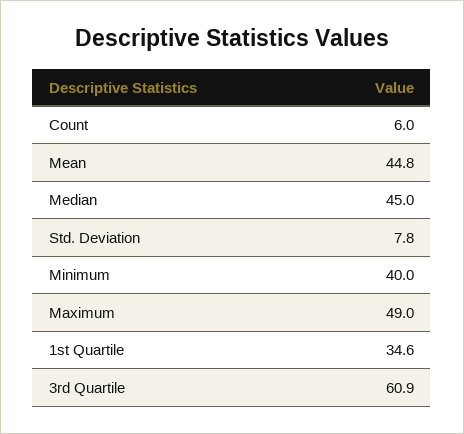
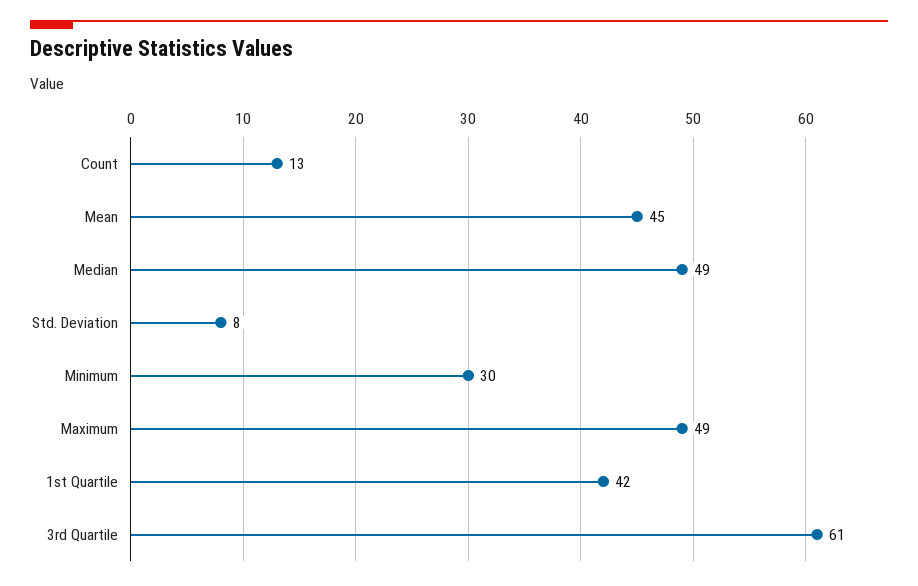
Count: 6 -> 13
Median: 45 -> 49
Minimum: 40 -> 30
1st Quartile: 34.6 -> 42

